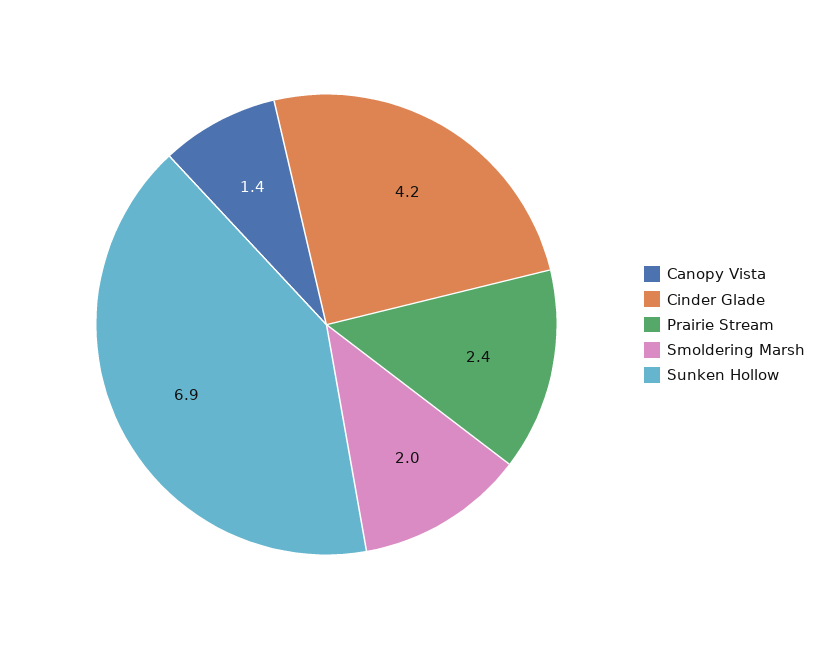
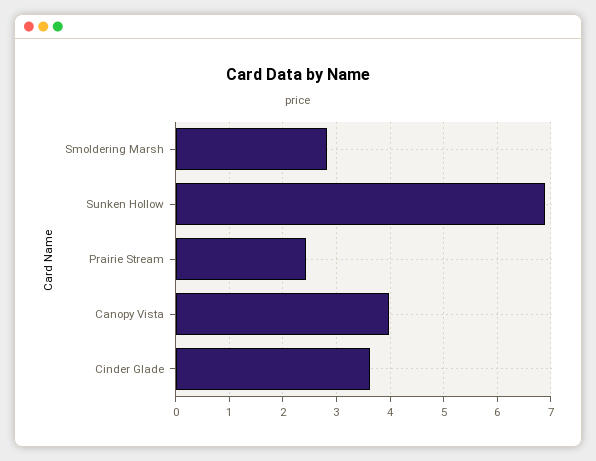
Canopy Vista: 1.4 -> 4
Cinder Glade: 4.2 -> 3.6
Smoldering Marsh: 2 -> 2.8

